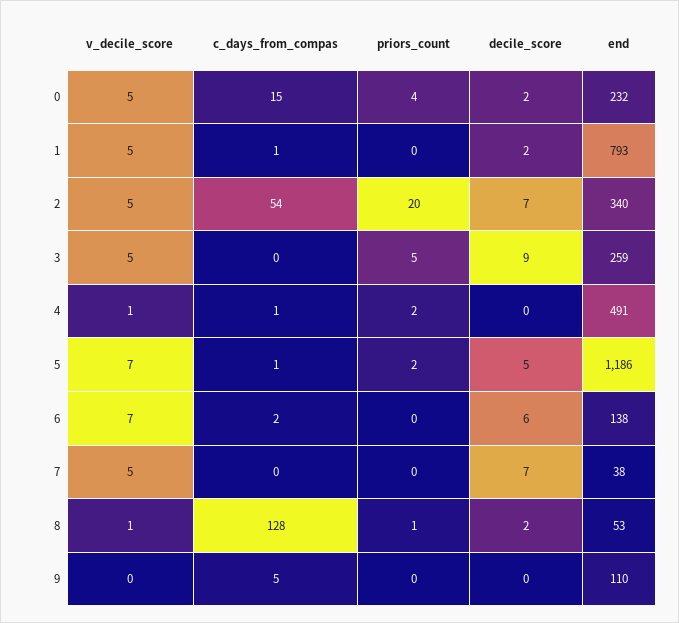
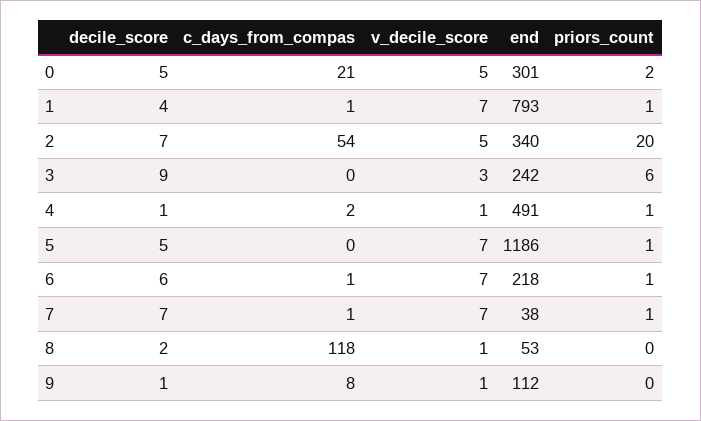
c_days_from_compas, 0: 15 -> 21
priors_count, 0: 4 -> 2
decile_score, 0: 2 -> 5
end, 0: 232 -> 301
v_decile_score, 1: 5 -> 7
priors_count, 1: 0 -> 1
decile_score, 1: 2 -> 4
v_decile_score, 3: 5 -> 3
priors_count, 3: 5 -> 6
end, 3: 259 -> 242
c_days_from_compas, 4: 1 -> 2
priors_count, 4: 2 -> 1
decile_score, 4: 0 -> 1
c_days_from_compas, 5: 1 -> 0
priors_count, 5: 2 -> 1
c_days_from_compas, 6: 2 -> 1
priors_count, 6: 0 -> 1
end, 6: 138 -> 218
v_decile_score, 7: 5 -> 7
c_days_from_compas, 7: 0 -> 1
priors_count, 7: 0 -> 1
c_days_from_compas, 8: 128 -> 118
priors_count, 8: 1 -> 0
v_decile_score, 9: 0 -> 1
c_days_from_compas, 9: 5 -> 8
decile_score, 9: 0 -> 1
end, 9: 110 -> 112

